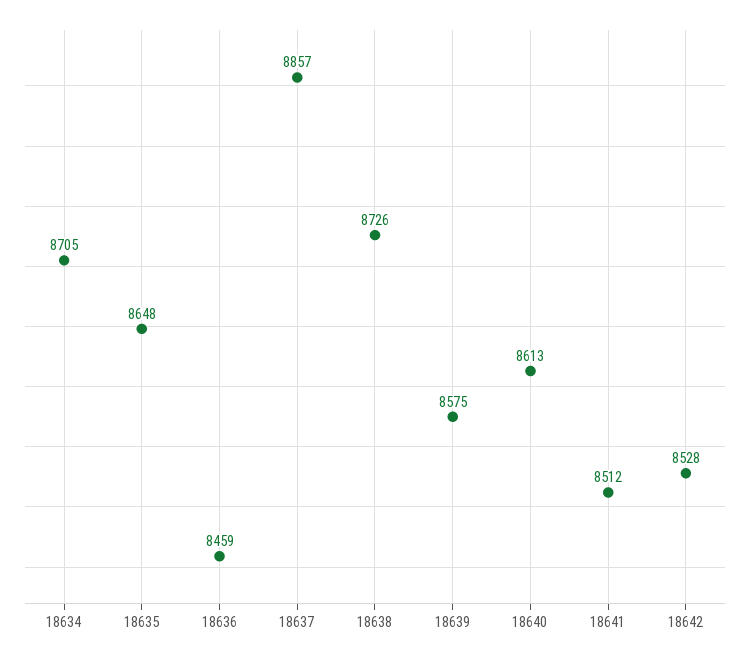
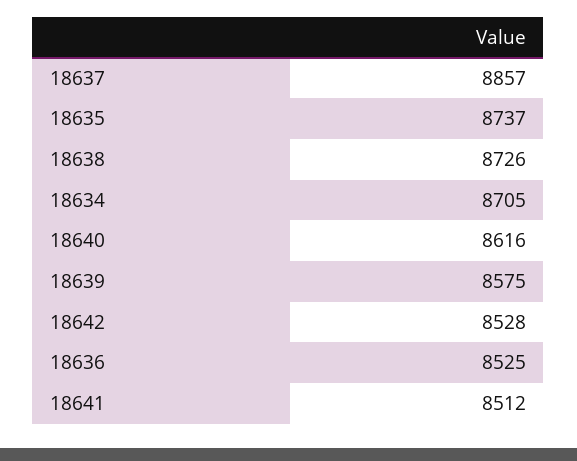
18635: 8648 -> 8737
18636: 8459 -> 8525
18640: 8613 -> 8616

